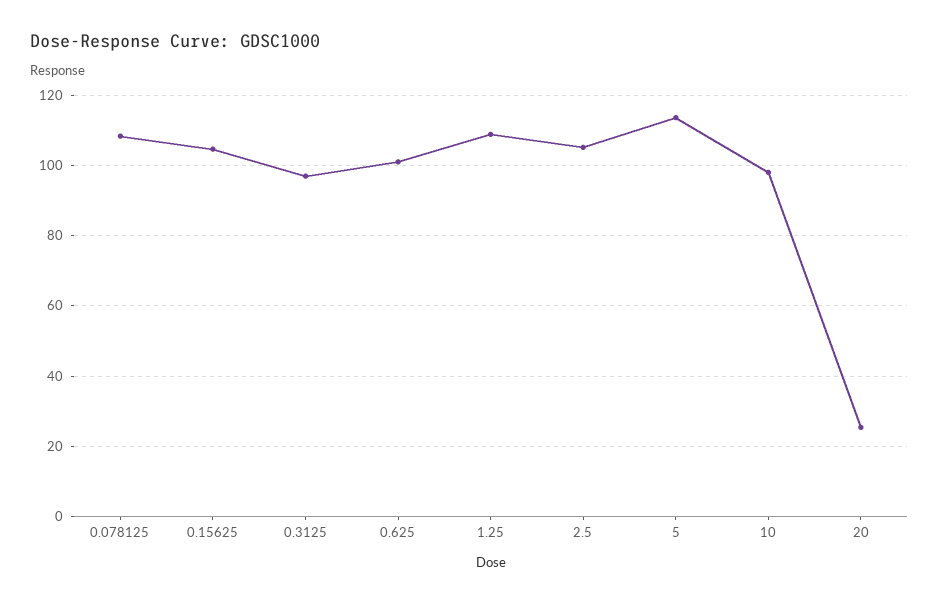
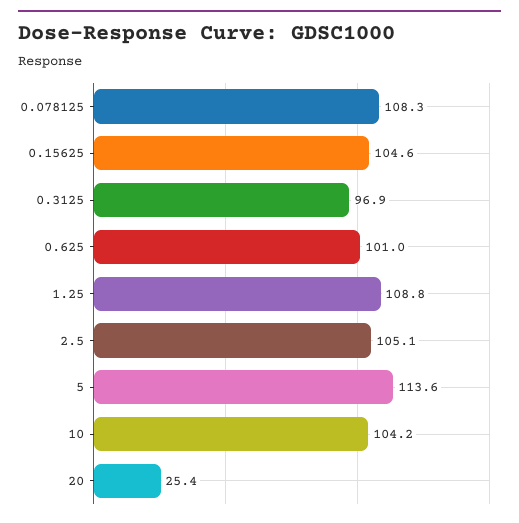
10: 98 -> 104.2

